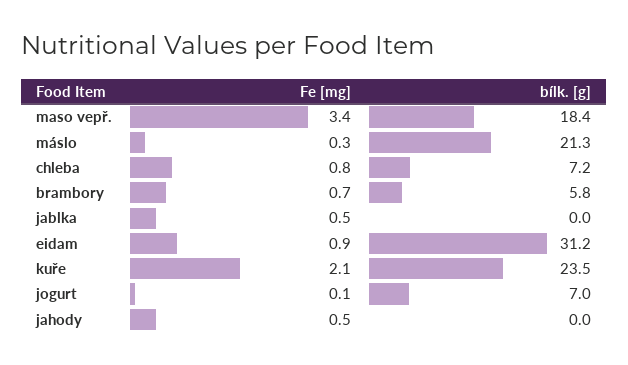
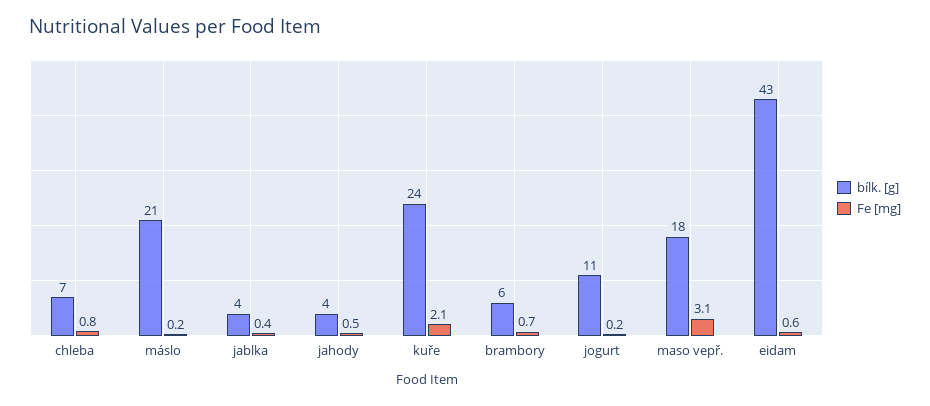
Fe [mg], maso vepř.: 3.4 -> 3.1
Fe [mg], máslo: 0.3 -> 0.2
Fe [mg], jablka: 0.5 -> 0.4
bílk. [g], jablka: 0 -> 4
Fe [mg], eidam: 0.9 -> 0.6
bílk. [g], eidam: 31.2 -> 43
Fe [mg], jogurt: 0.1 -> 0.2
bílk. [g], jogurt: 7 -> 11
bílk. [g], jahody: 0 -> 4

